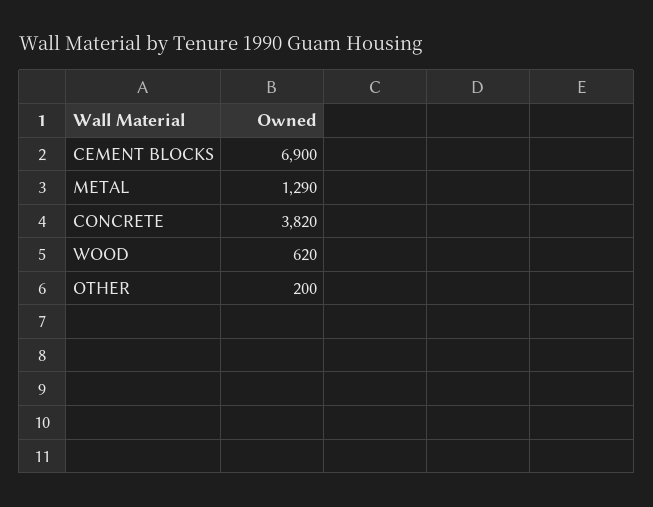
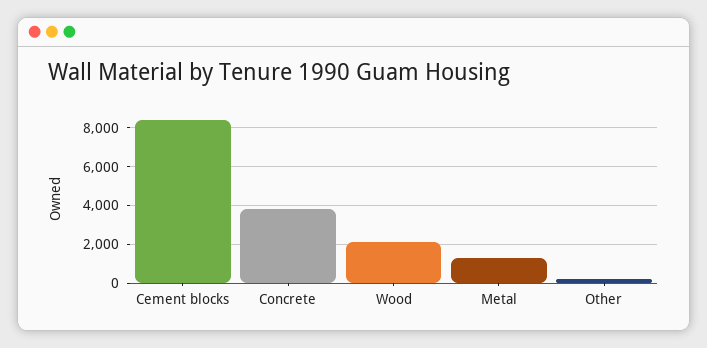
CEMENT BLOCKS: 6900 -> 8500
WOOD: 620 -> 2000

